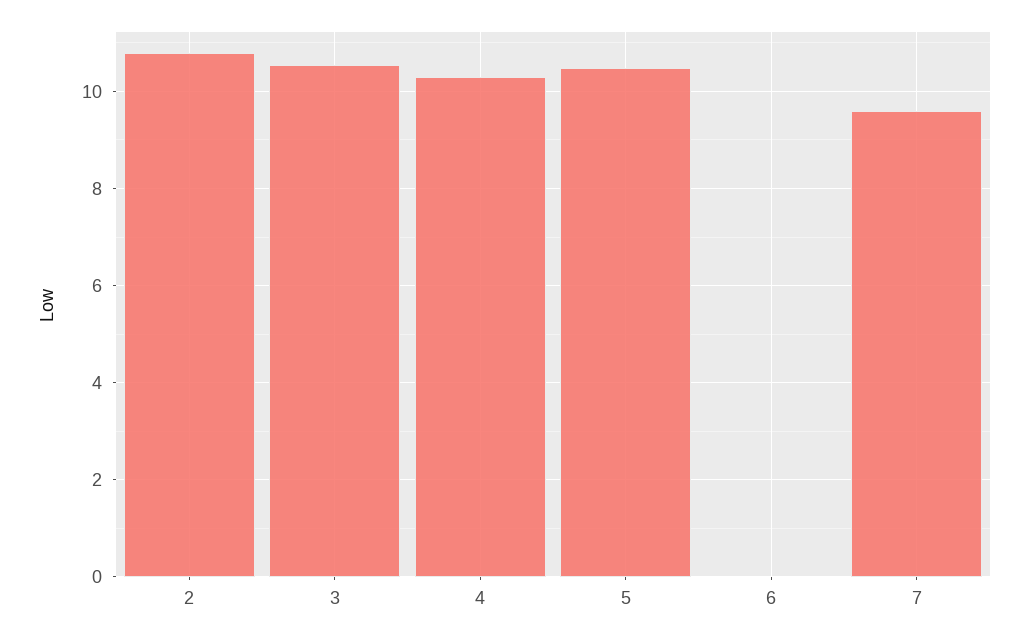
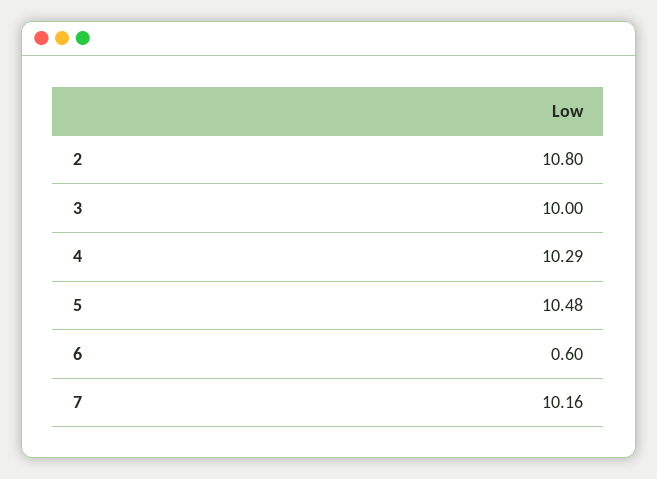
3: 10.6 -> 10
6: 0 -> 0.6
7: 9.6 -> 10.16

